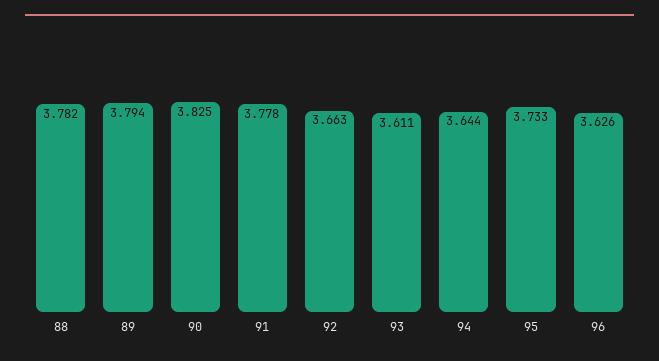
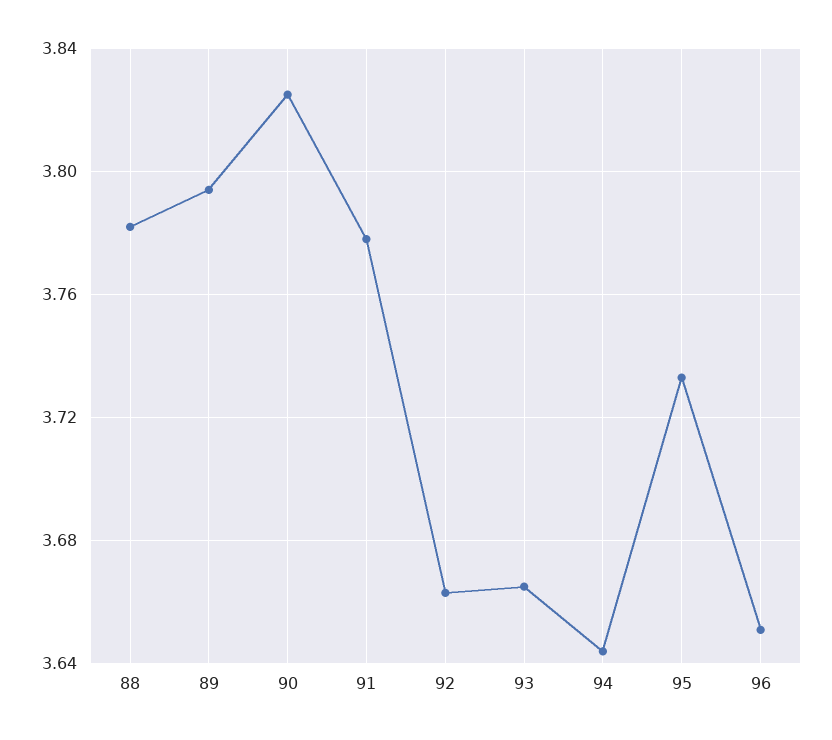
93: 3.611 -> 3.665
96: 3.626 -> 3.65

